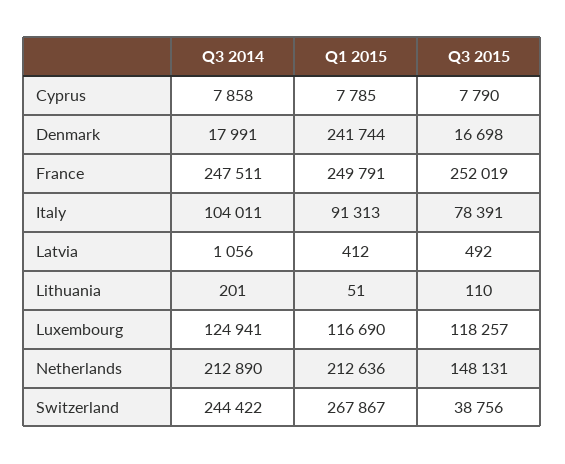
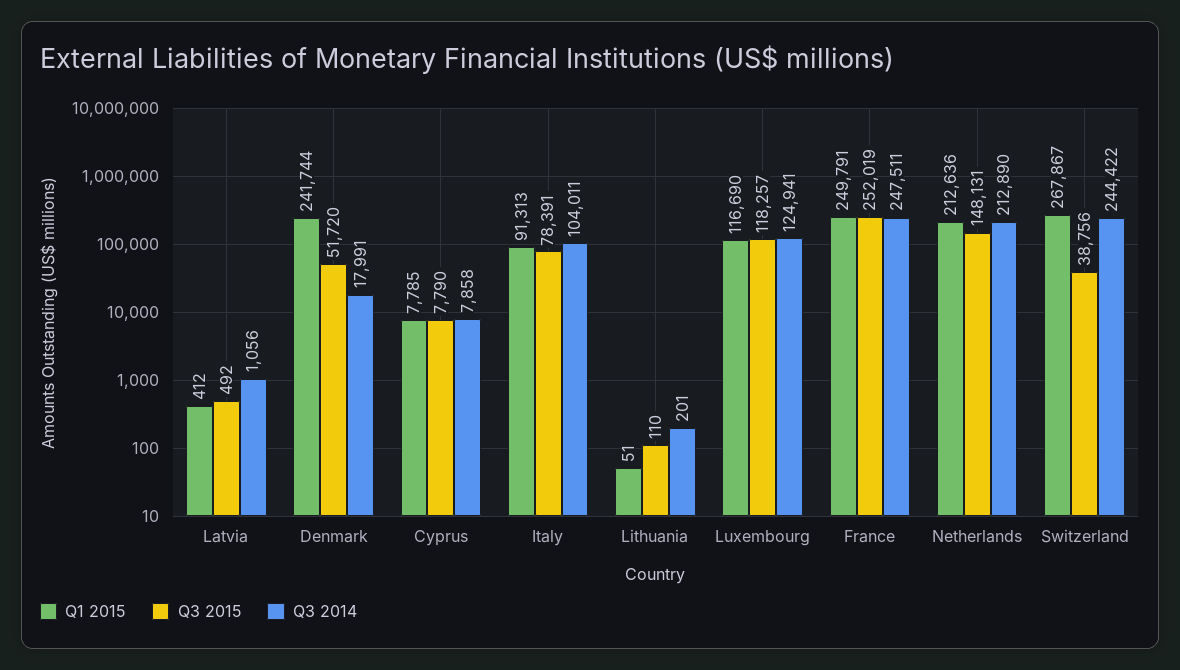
Q3 2015, Denmark: 16698 -> 51720

